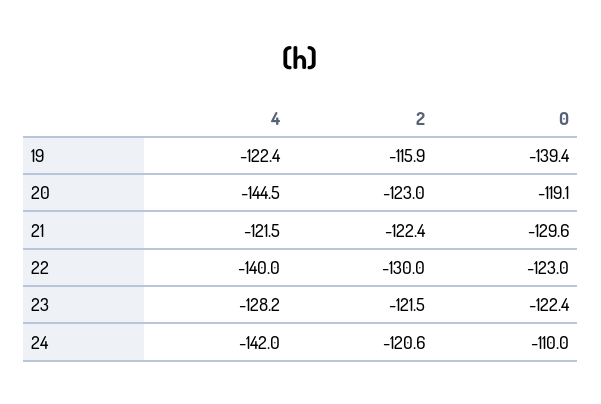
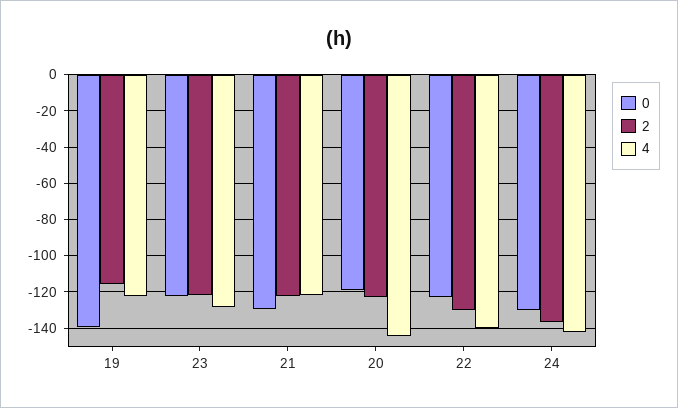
2, 24: -120.6 -> -135
0, 24: -110 -> -130

